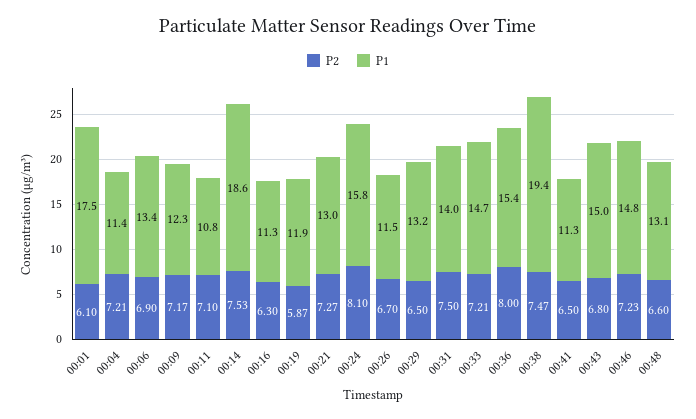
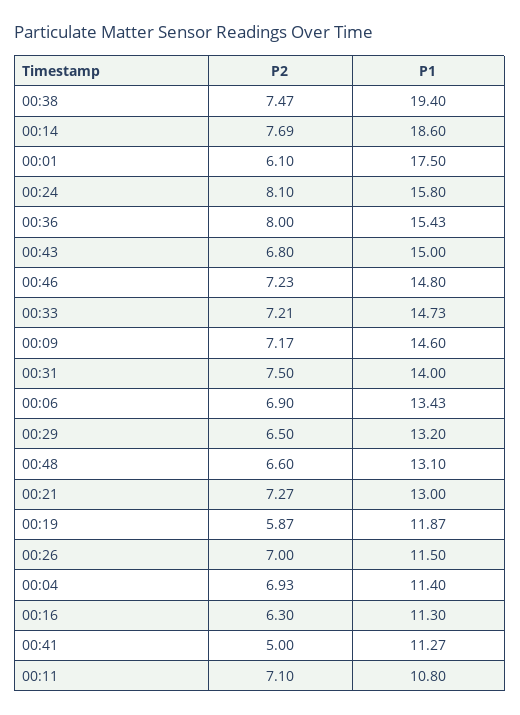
P2, 00:04: 7.21 -> 6.93
P1, 00:09: 12.3 -> 14.6
P2, 00:14: 7.53 -> 7.69
P2, 00:26: 6.7 -> 7
P2, 00:41: 6.5 -> 5

